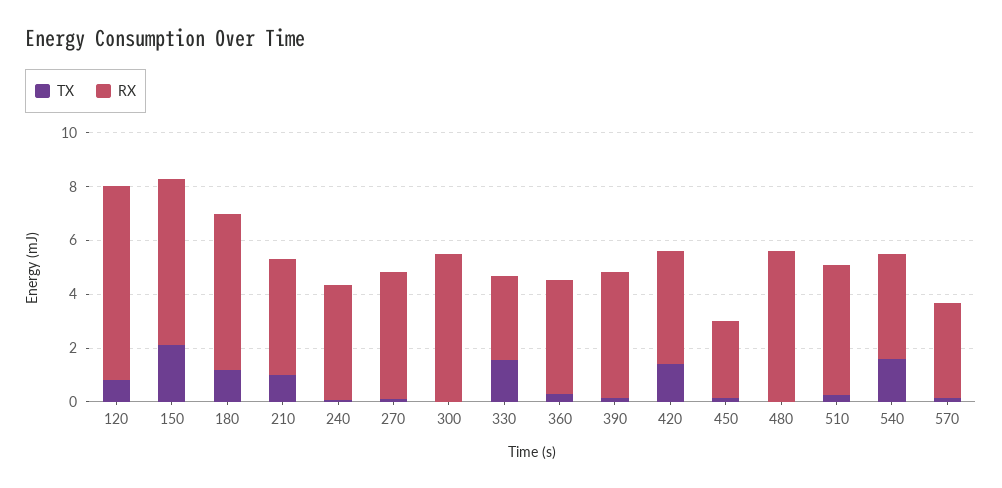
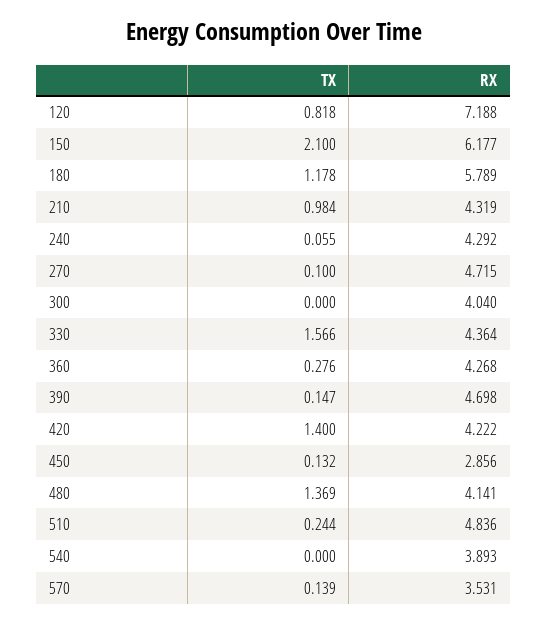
RX, 300: 5.5 -> 4.04
RX, 330: 3 -> 4.364
TX, 480: 0 -> 1.369
RX, 480: 5.5 -> 4.141
TX, 540: 1.5 -> 0

